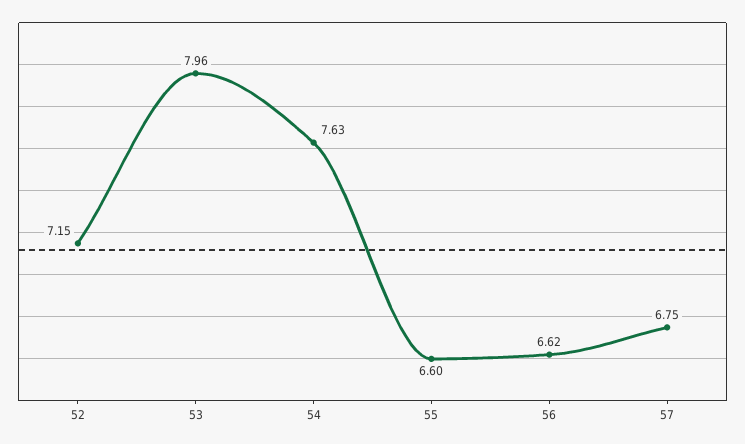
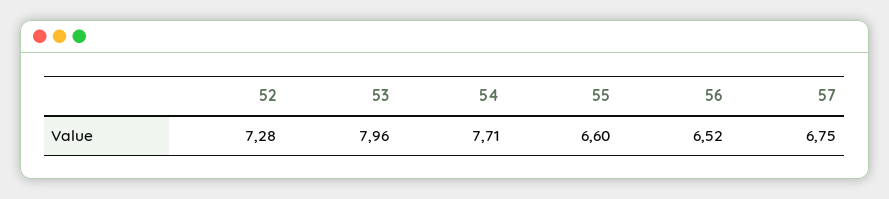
52: 7.15 -> 7.28
54: 7.63 -> 7.71
56: 6.62 -> 6.52

